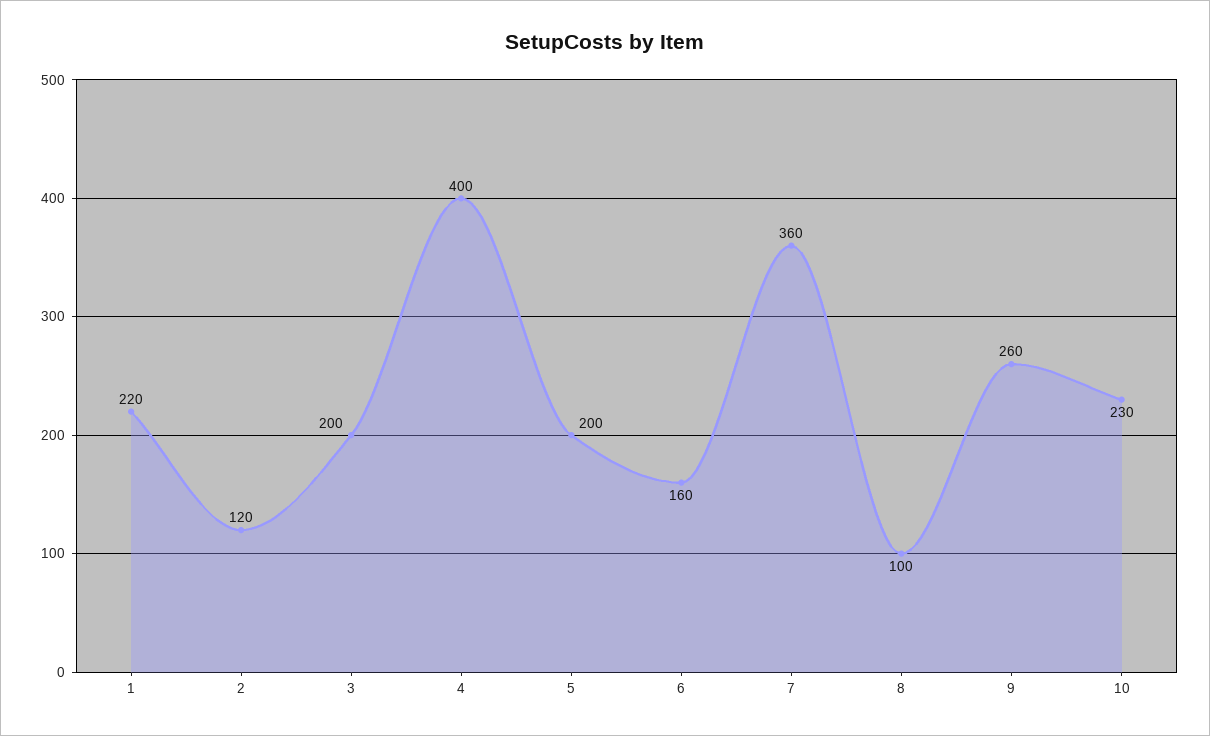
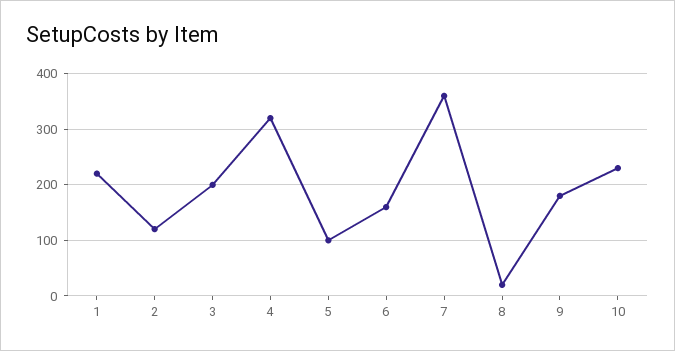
4: 400 -> 320
5: 200 -> 100
8: 100 -> 20
9: 260 -> 180

